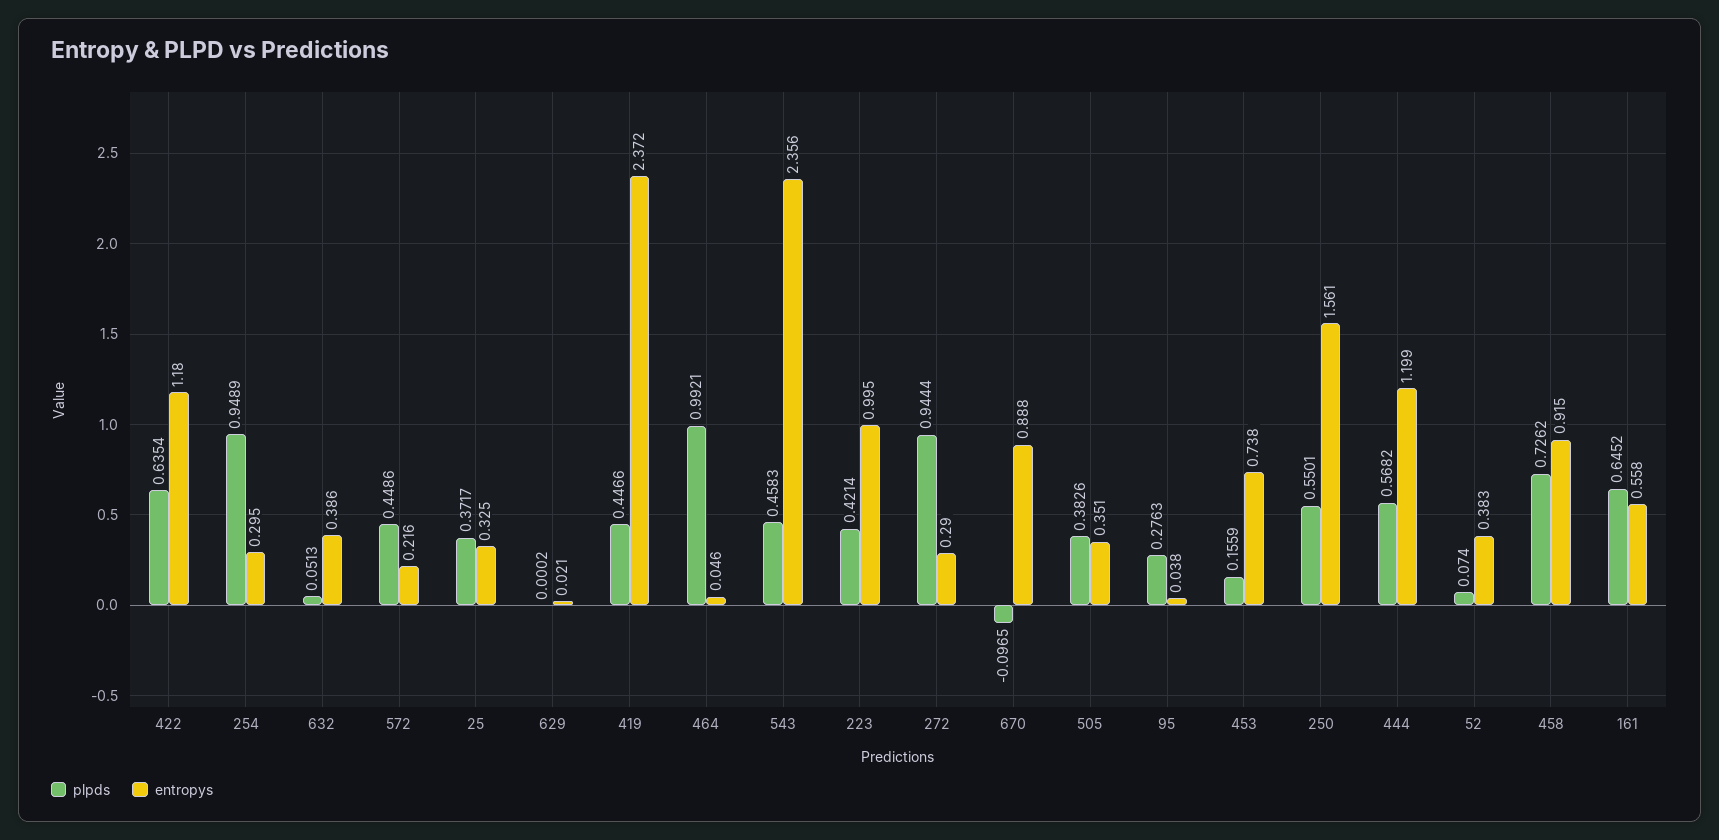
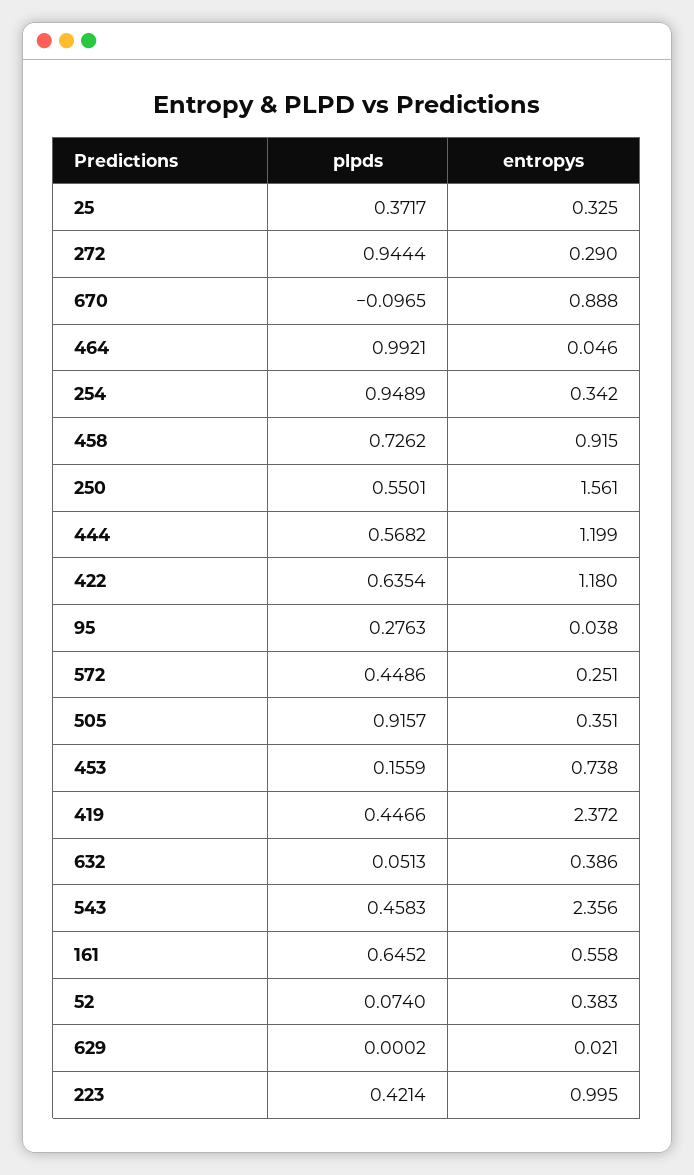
entropys, 254: 0.295 -> 0.342
entropys, 572: 0.216 -> 0.251
plpds, 505: 0.3826 -> 0.9157

